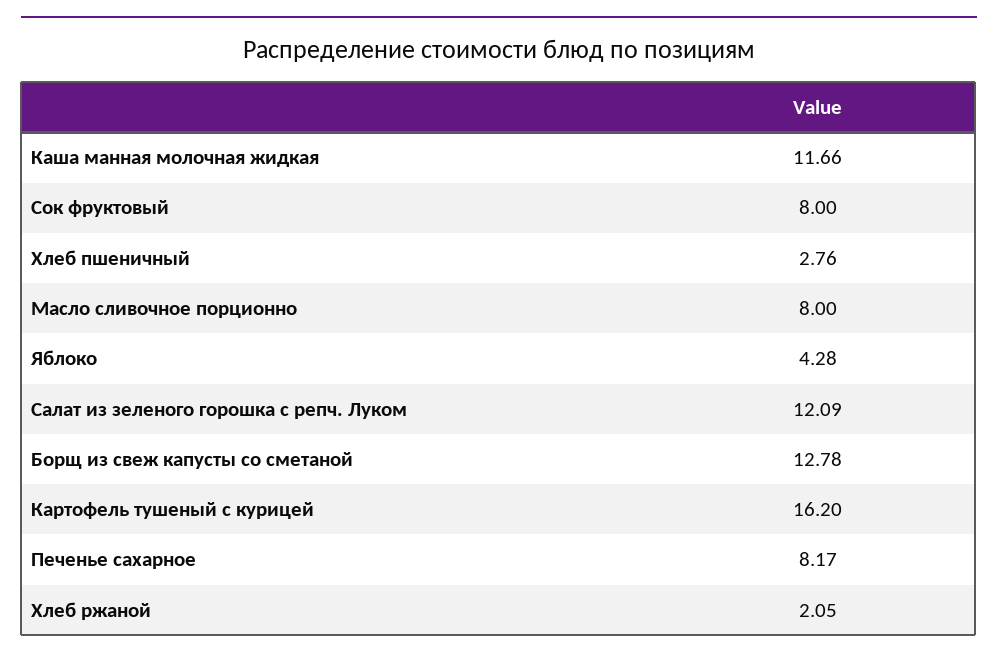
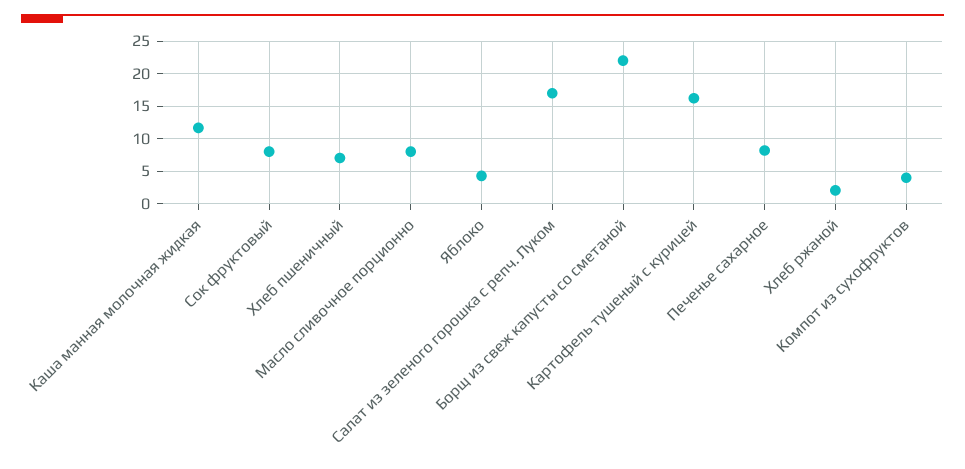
Хлеб пшеничный: 2.76 -> 7
Салат из зеленого горошка с репч. Луком: 12.09 -> 17
Борщ из свеж капусты со сметаной: 12.78 -> 22
Компот из сухофруктов: none -> 4

